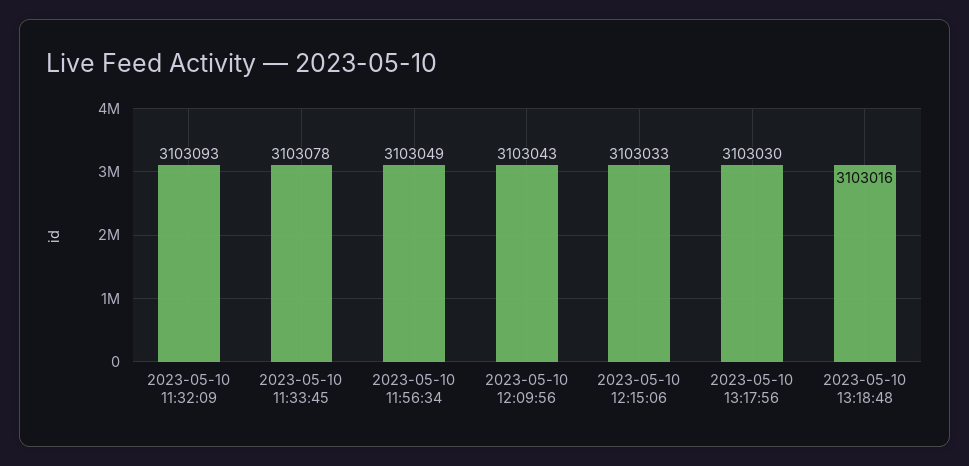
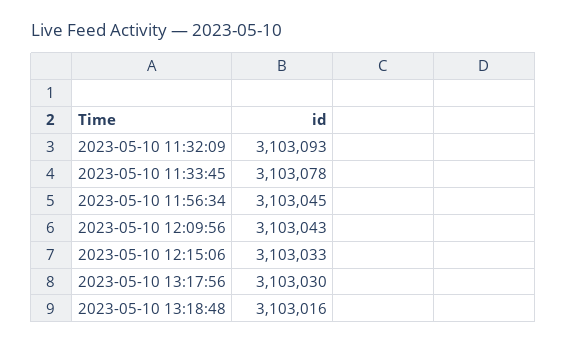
2023-05-10 11:56:34: 3103049 -> 3103045

